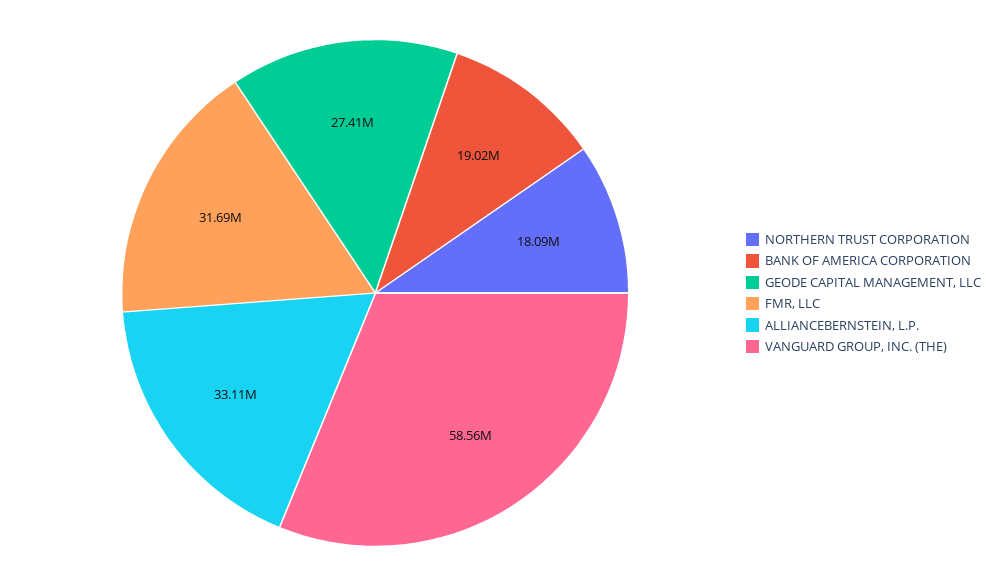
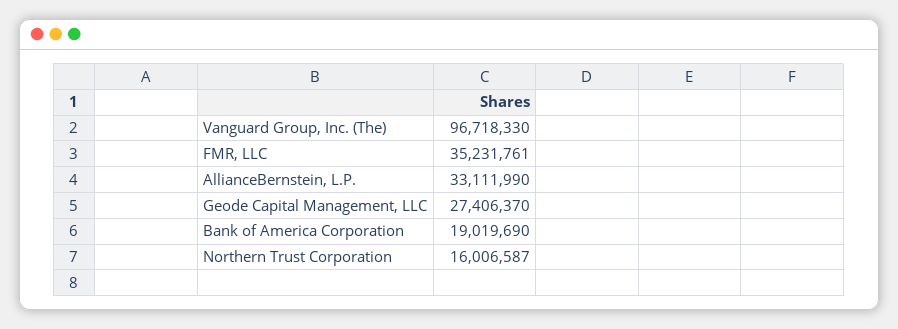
NORTHERN TRUST CORPORATION: 18090000 -> 16006587
FMR, LLC: 31690000 -> 35231761
VANGUARD GROUP, INC. (THE): 58560000 -> 96718330

